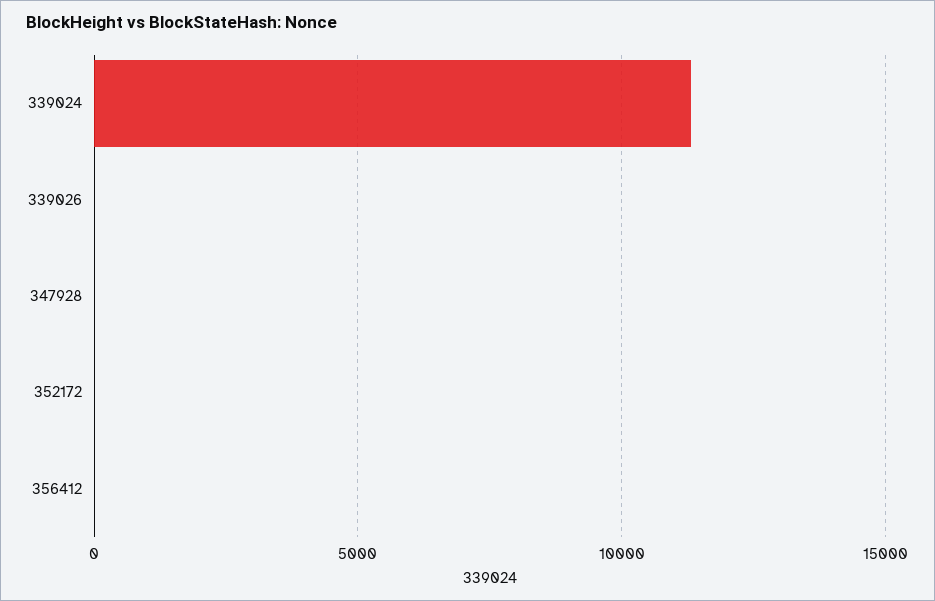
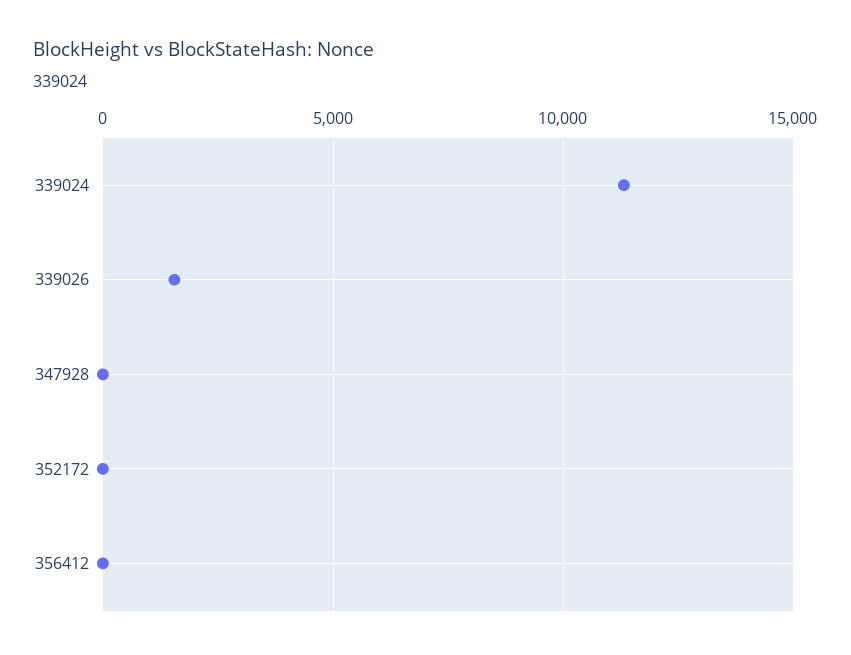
339026: 0 -> 1500

